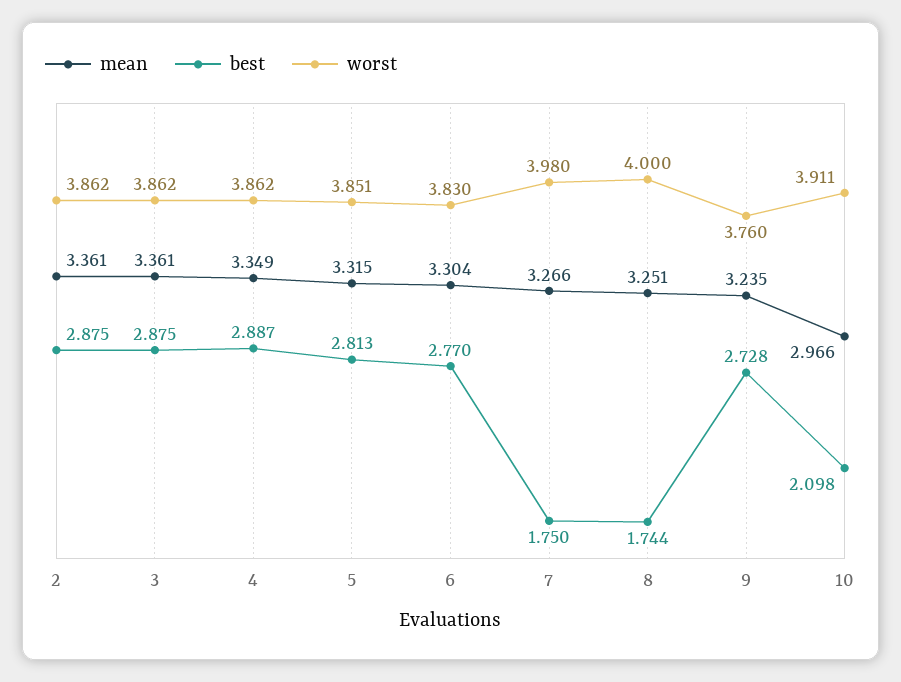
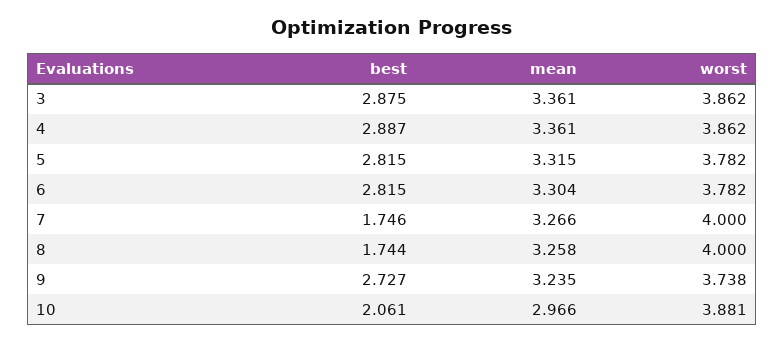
mean, 2: 3.361 -> none
best, 2: 2.875 -> none
worst, 2: 3.862 -> none
mean, 4: 3.349 -> 3.361
best, 5: 2.813 -> 2.815
worst, 5: 3.851 -> 3.782
best, 6: 2.77 -> 2.815
worst, 6: 3.83 -> 3.782
best, 7: 1.75 -> 1.746
worst, 7: 3.98 -> 4
mean, 8: 3.251 -> 3.258
best, 9: 2.728 -> 2.727
worst, 9: 3.76 -> 3.738
best, 10: 2.098 -> 2.061
worst, 10: 3.911 -> 3.881

